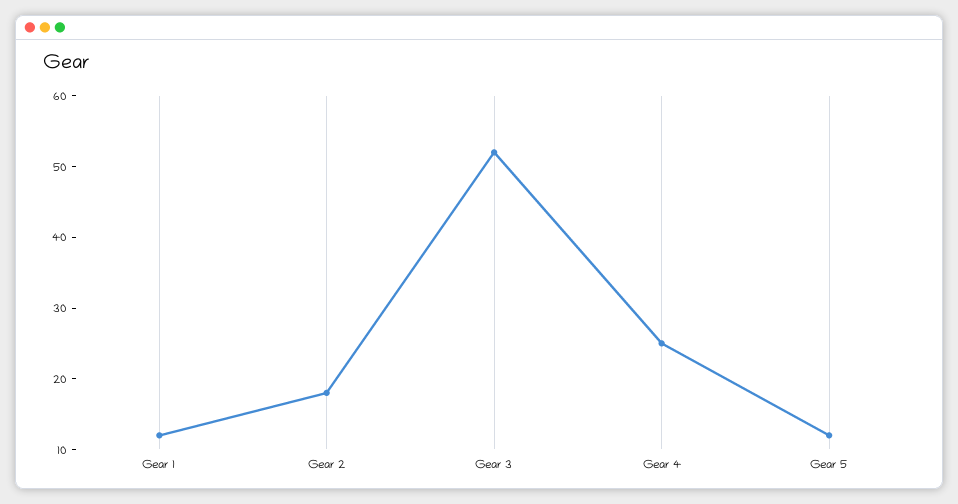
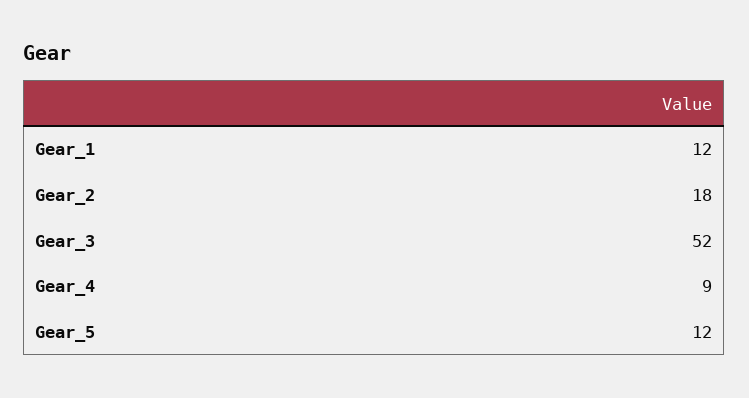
Gear 4: 25 -> 9

